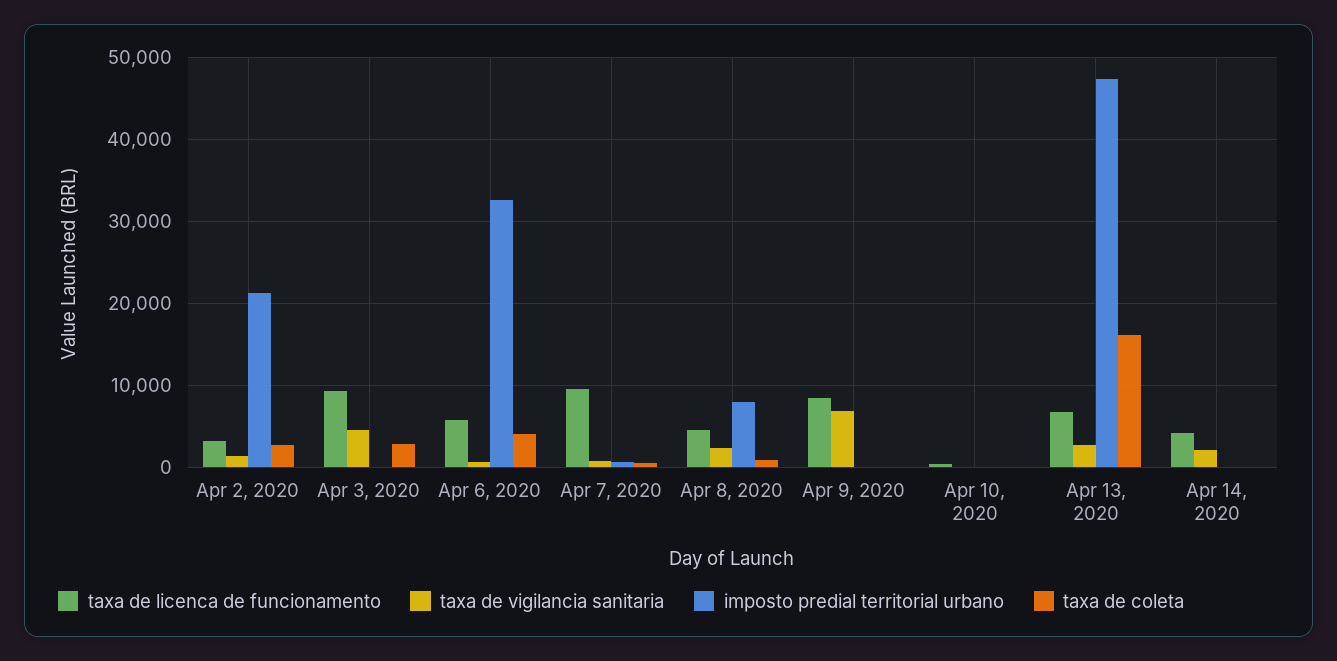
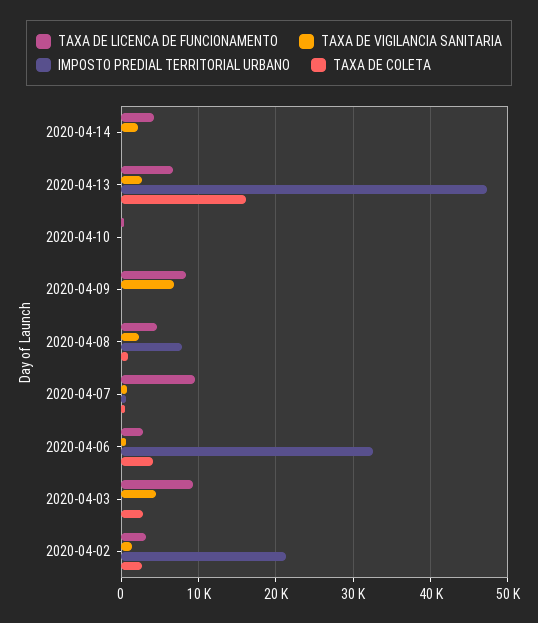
taxa de licenca de funcionamento, Apr 6, 2020: 6000 -> 3000

